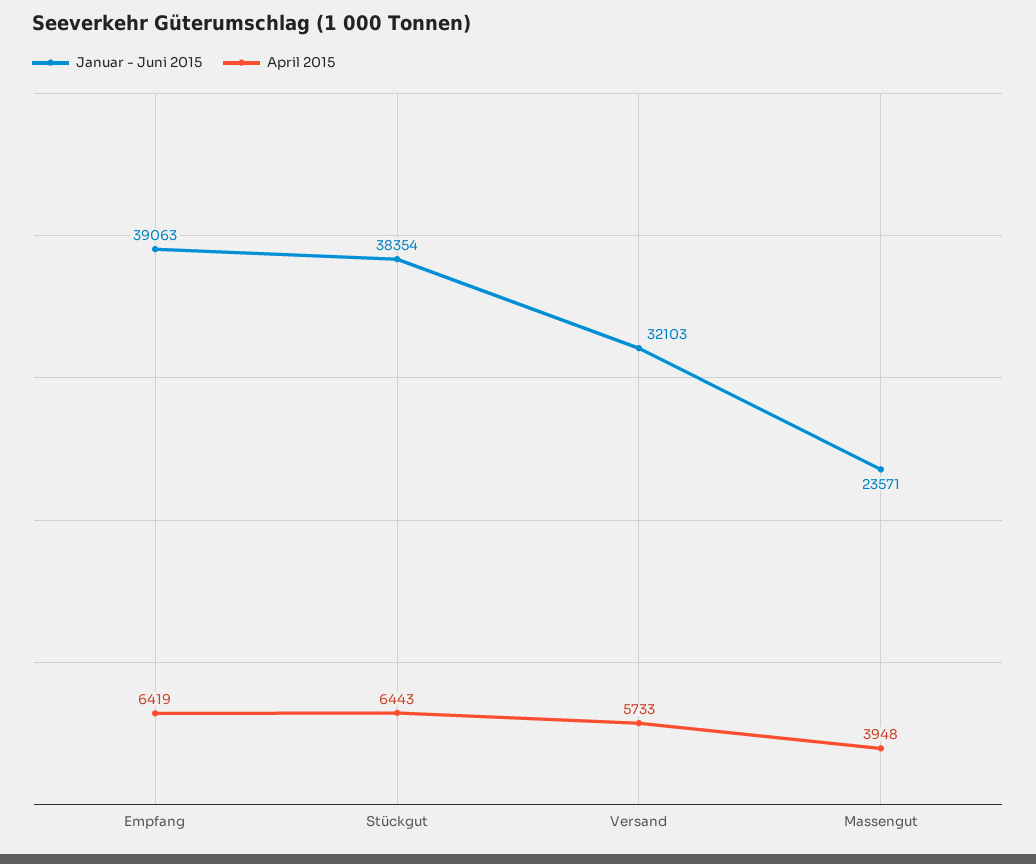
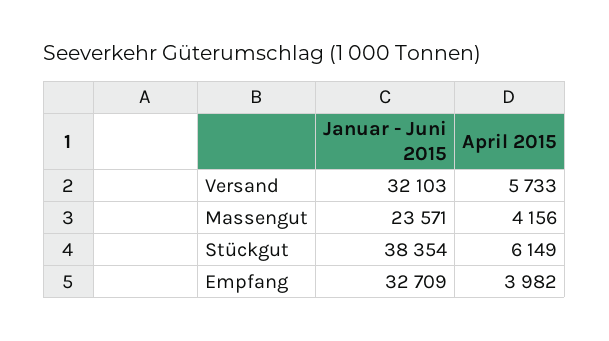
Januar - Juni 2015, Empfang: 39063 -> 32709
April 2015, Empfang: 6419 -> 3982
April 2015, Stückgut: 6443 -> 6149
April 2015, Massengut: 3948 -> 4156

